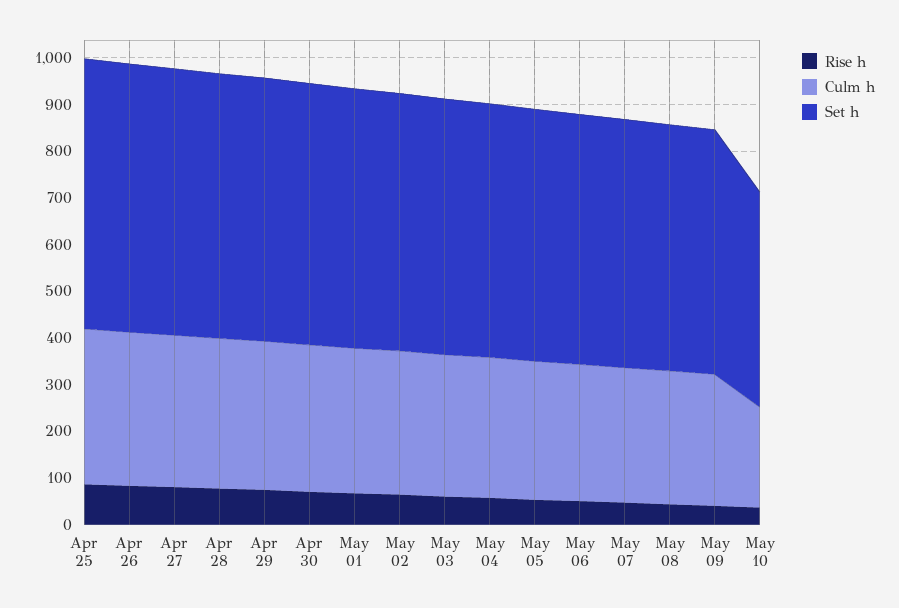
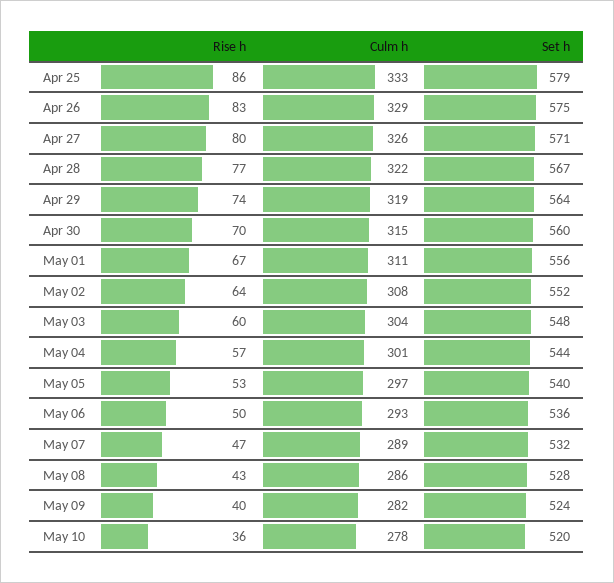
Culm h, May 10: 220 -> 278
Set h, May 10: 460 -> 520

